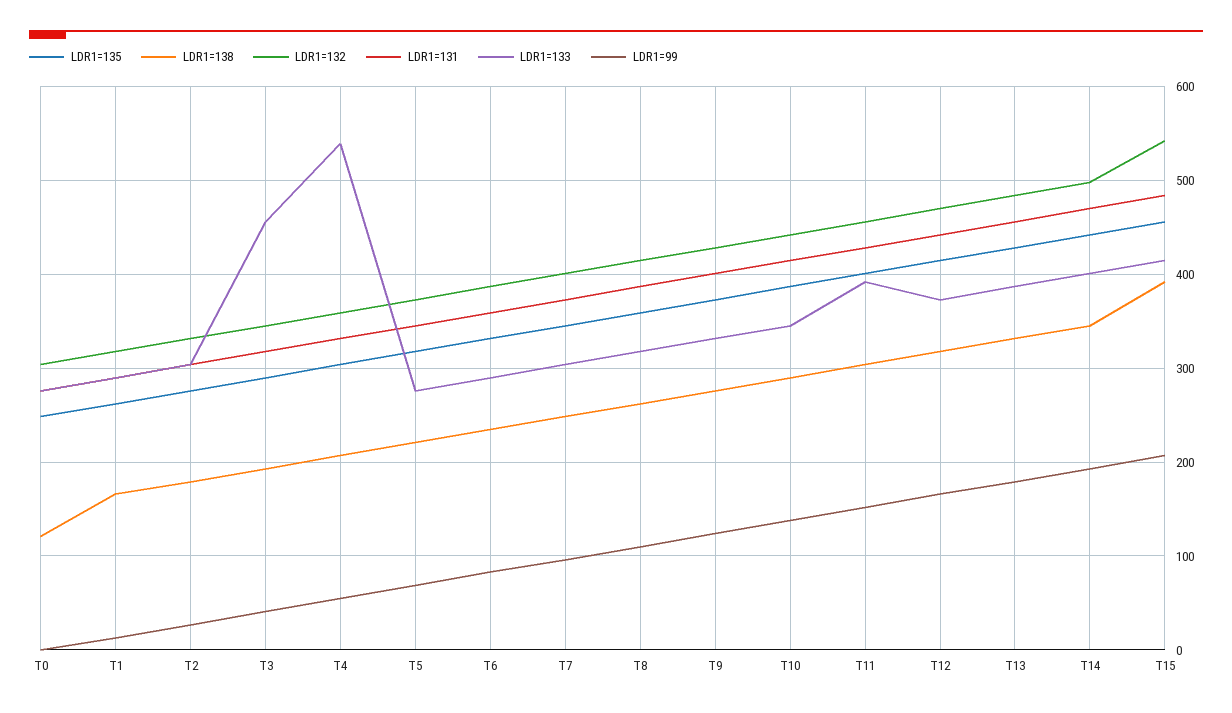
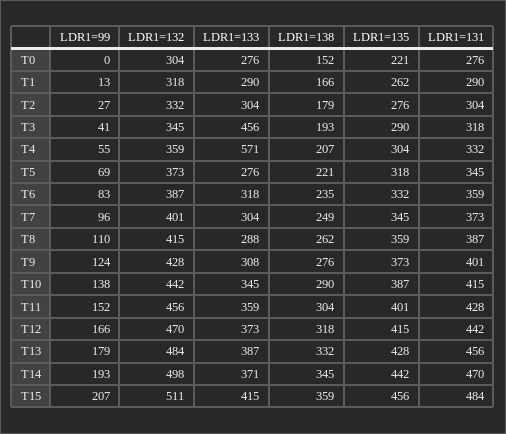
LDR1=135, T0: 250 -> 221
LDR1=138, T0: 120 -> 152
LDR1=133, T4: 540 -> 571
LDR1=133, T6: 290 -> 318
LDR1=133, T8: 320 -> 288
LDR1=133, T9: 330 -> 308
LDR1=133, T11: 390 -> 359
LDR1=133, T14: 400 -> 371
LDR1=138, T15: 390 -> 359
LDR1=132, T15: 540 -> 511

